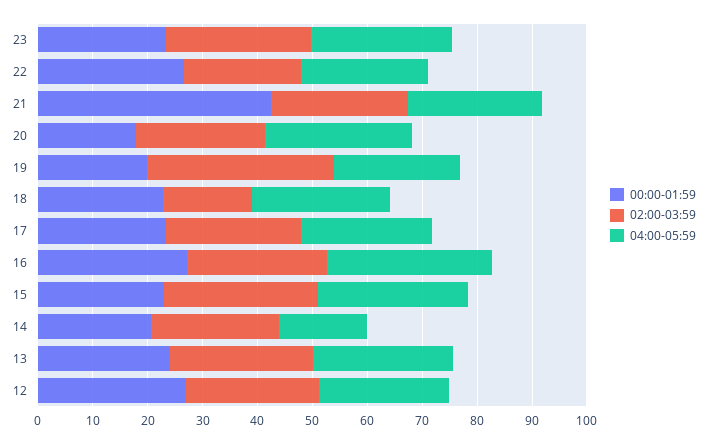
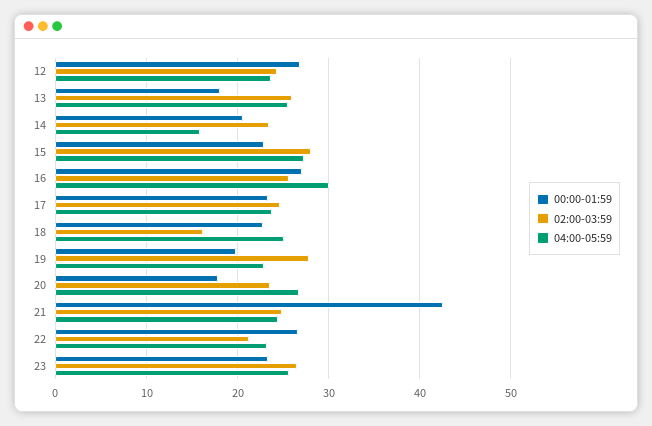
02:00-03:59, 19: 34 -> 28
00:00-01:59, 13: 24 -> 18

